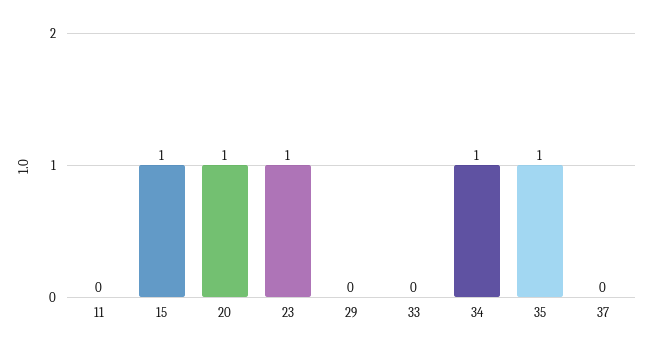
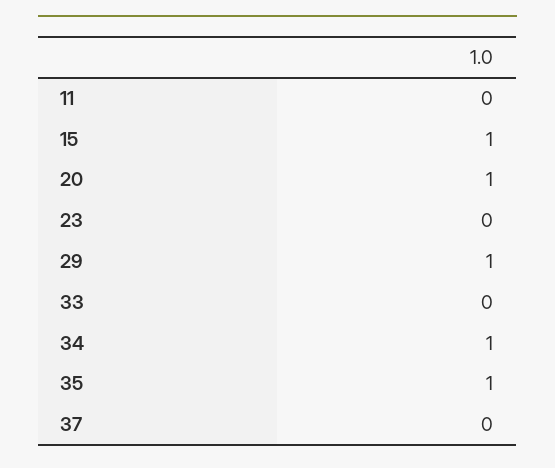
23: 1 -> 0
29: 0 -> 1

